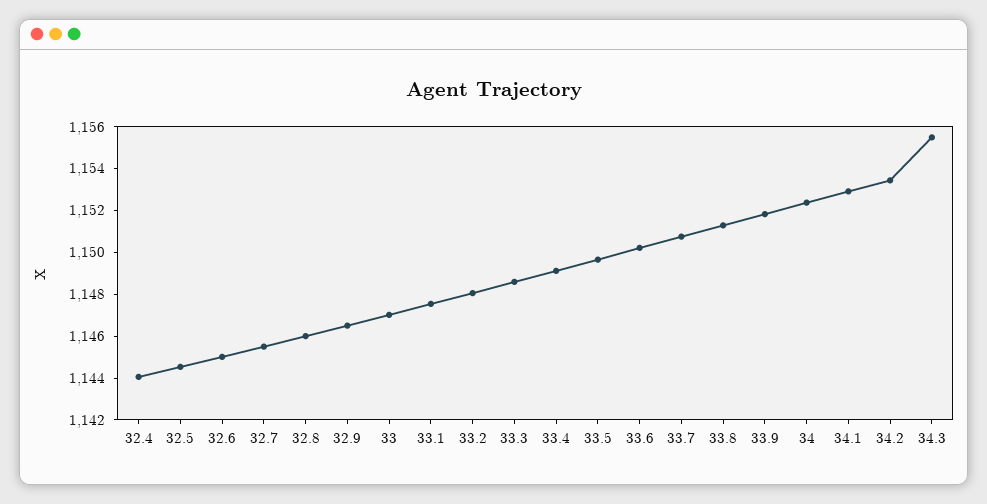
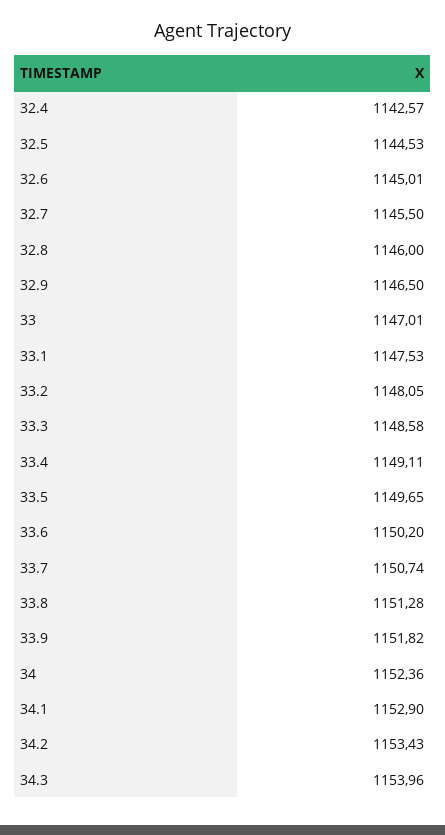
32.4: 1144 -> 1142.57
34.3: 1155.5 -> 1153.96

